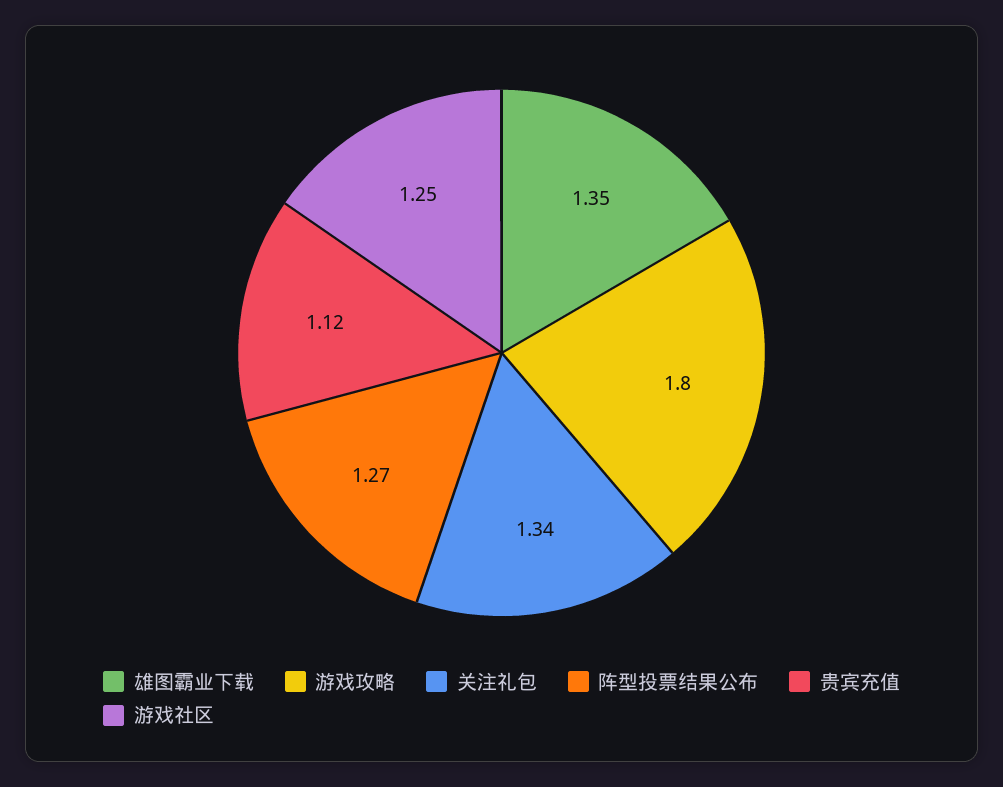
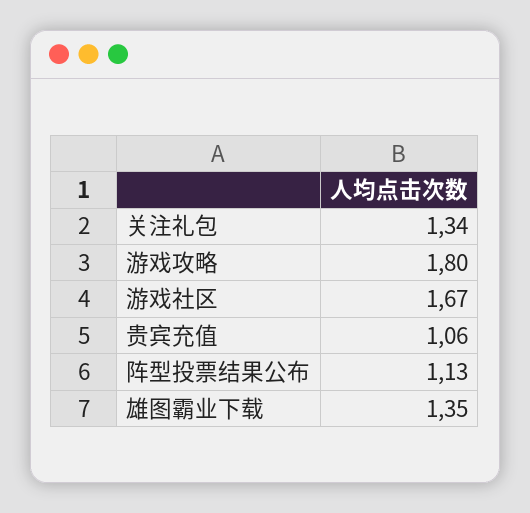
阵型投票结果公布: 1.27 -> 1.13
贵宾充值: 1.12 -> 1.06
游戏社区: 1.25 -> 1.67

